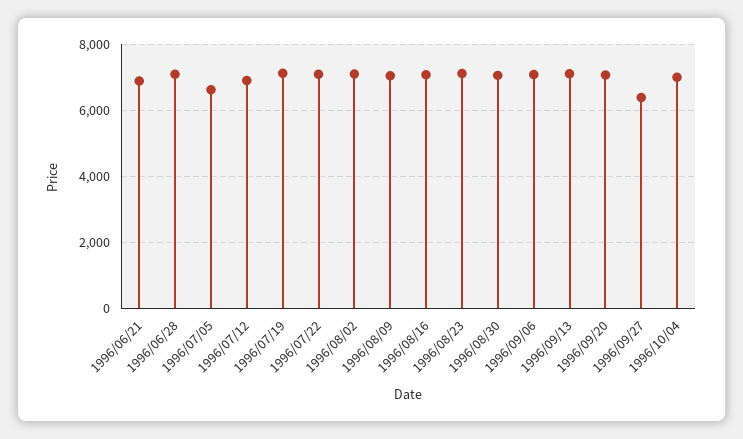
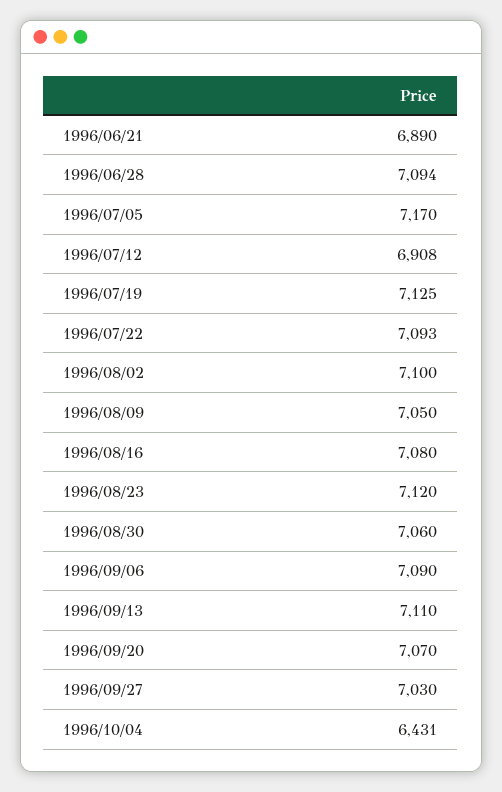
1996/07/05: 6600 -> 7170
1996/09/27: 6400 -> 7030
1996/10/04: 7000 -> 6431

